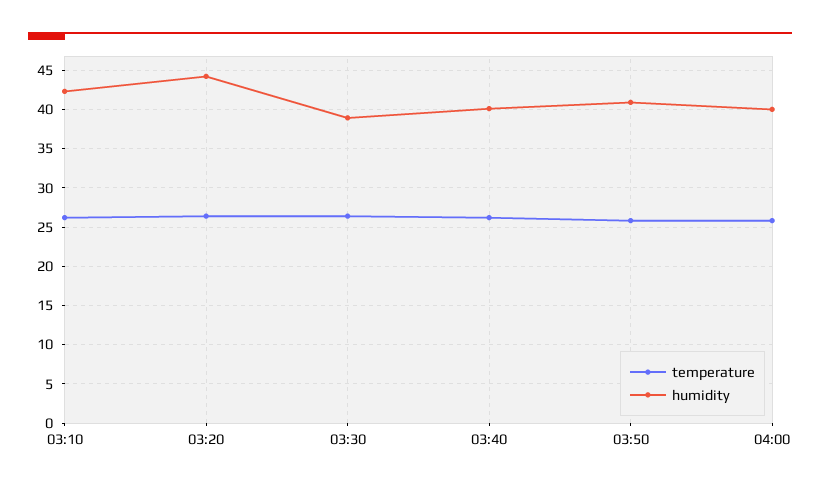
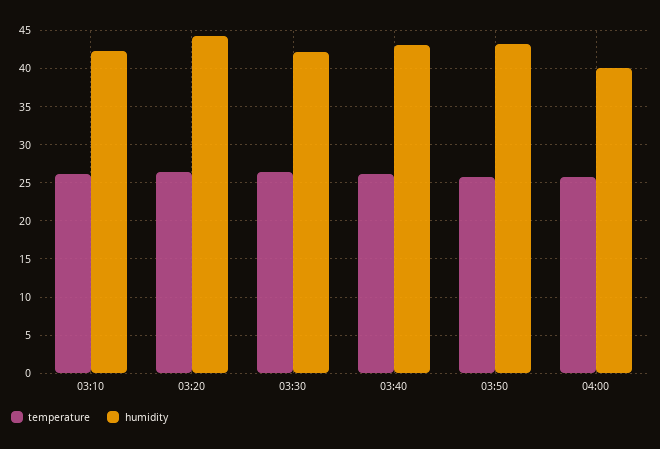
humidity, 03:30: 39 -> 42
humidity, 03:40: 40 -> 43
humidity, 03:50: 41 -> 43

